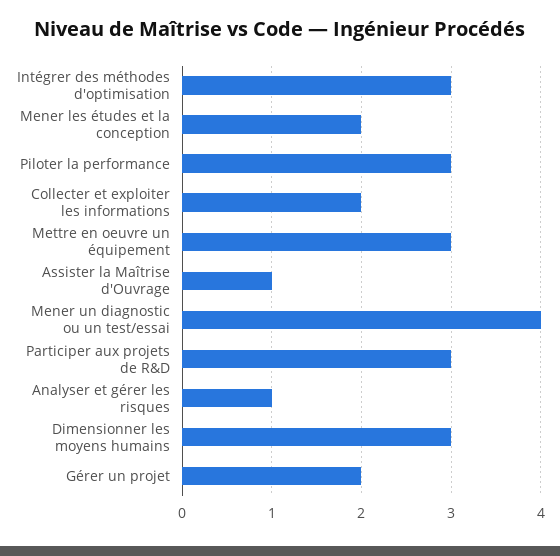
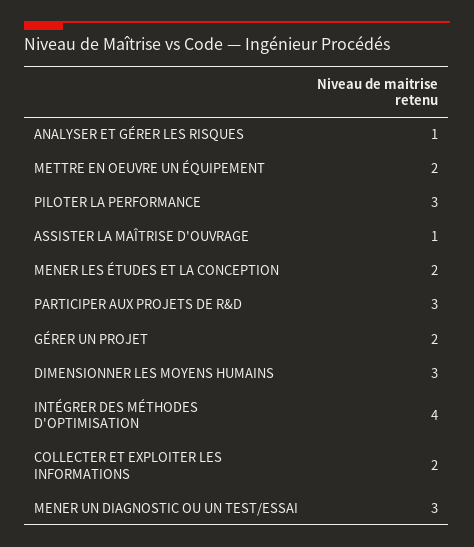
Intégrer des méthodes d'optimisation: 3 -> 4
Mettre en oeuvre un équipement: 3 -> 2
Mener un diagnostic ou un test/essai: 4 -> 3

